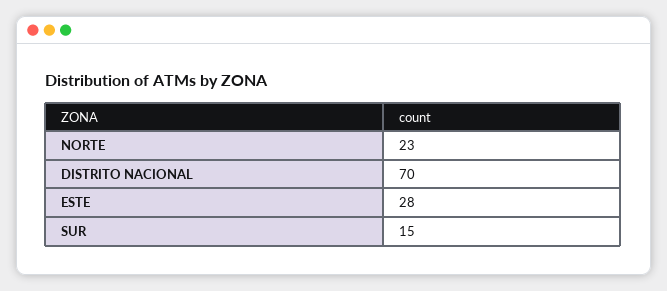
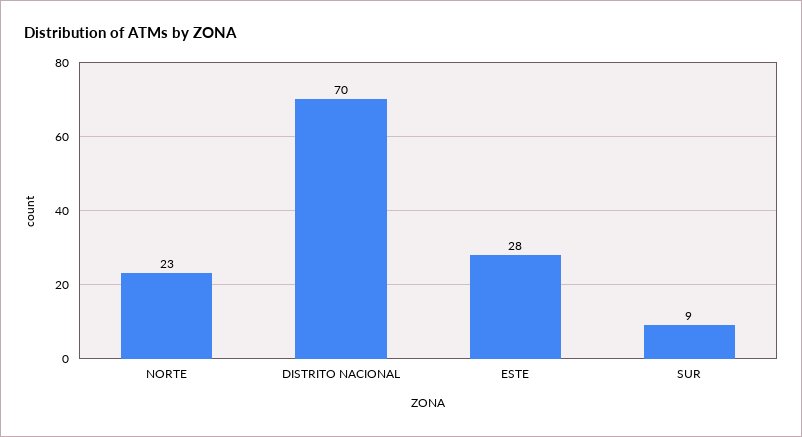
SUR: 15 -> 9

